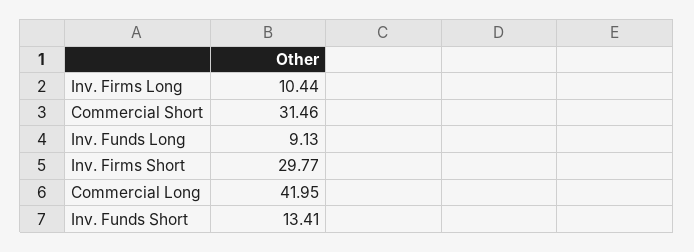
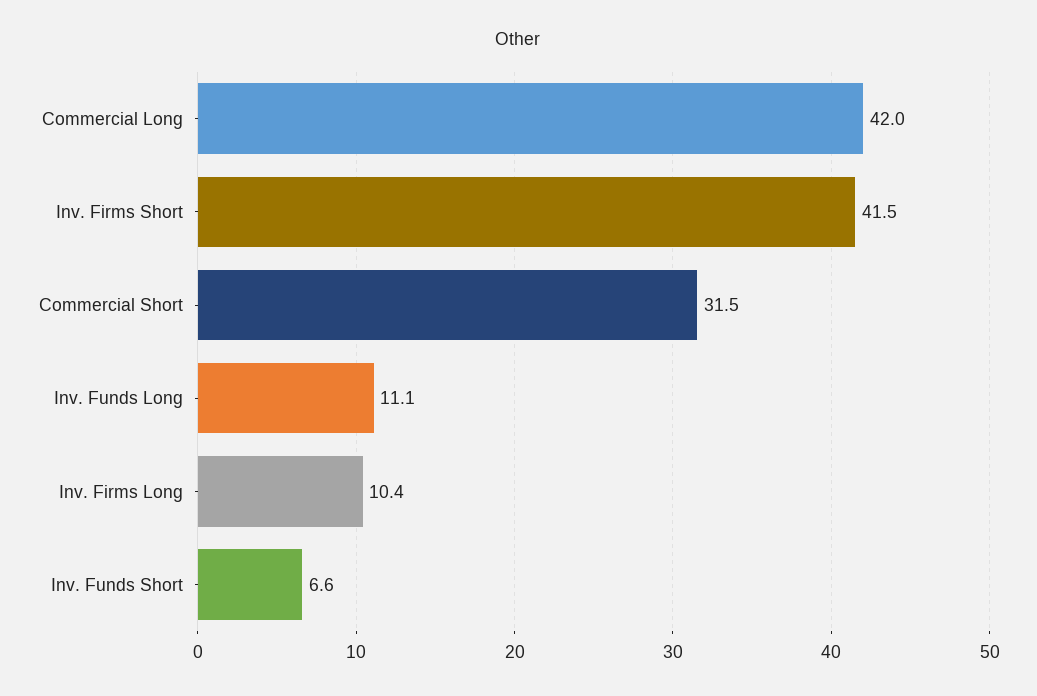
Inv. Funds Long: 9.13 -> 11.1
Inv. Firms Short: 29.77 -> 41.5
Inv. Funds Short: 13.41 -> 6.6

